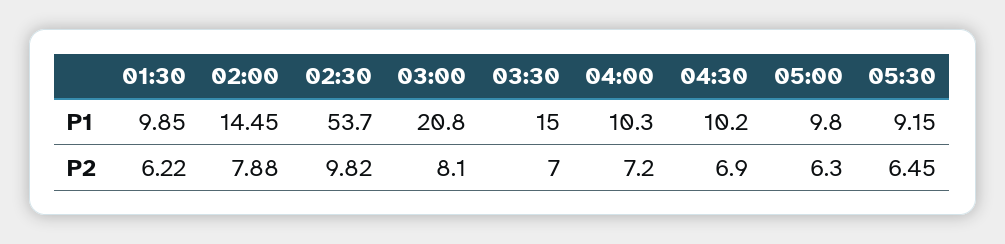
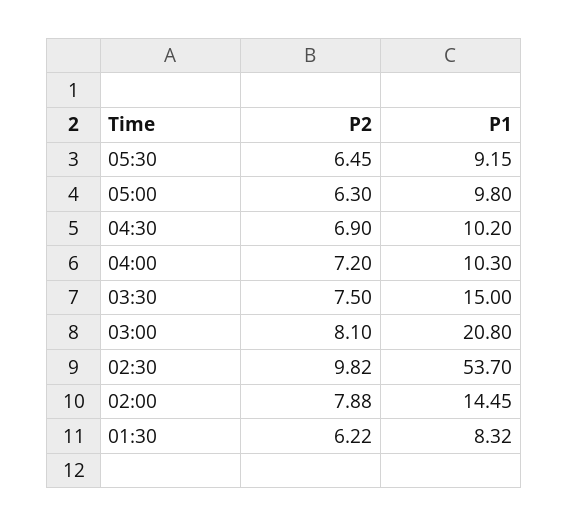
01:30, P1: 9.85 -> 8.32
03:30, P2: 7 -> 7.5

